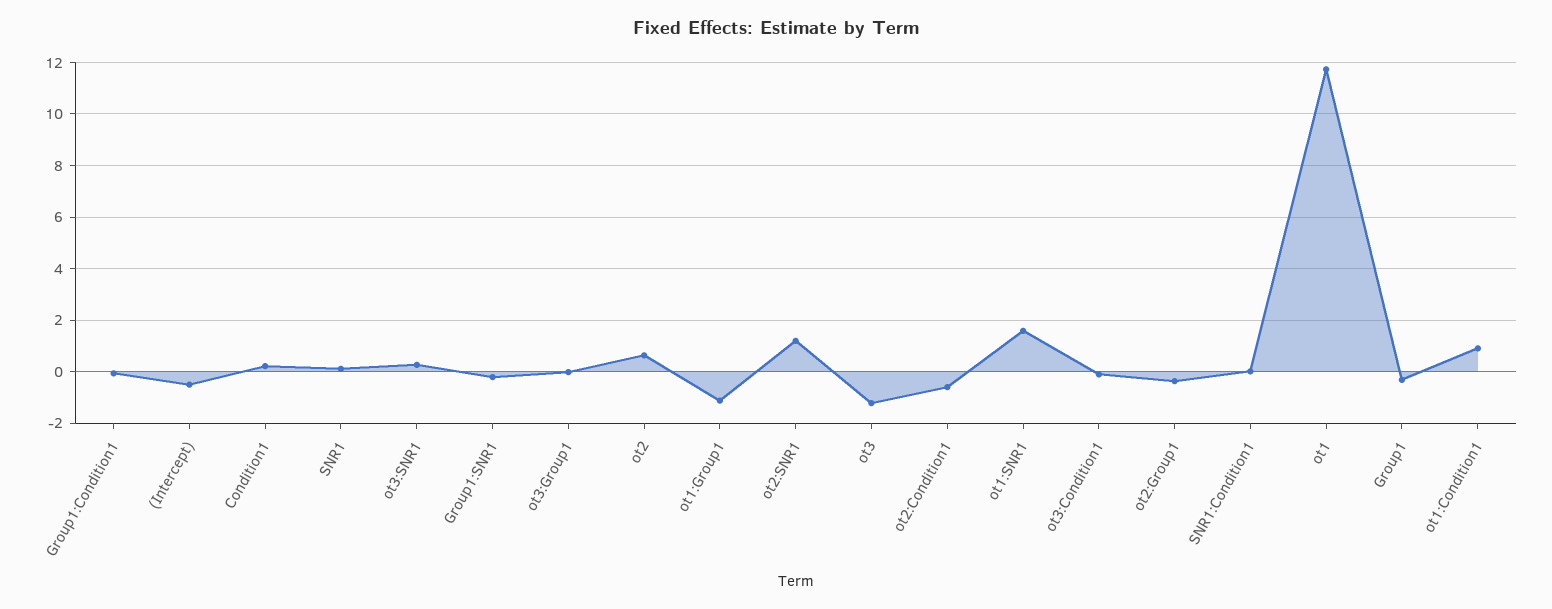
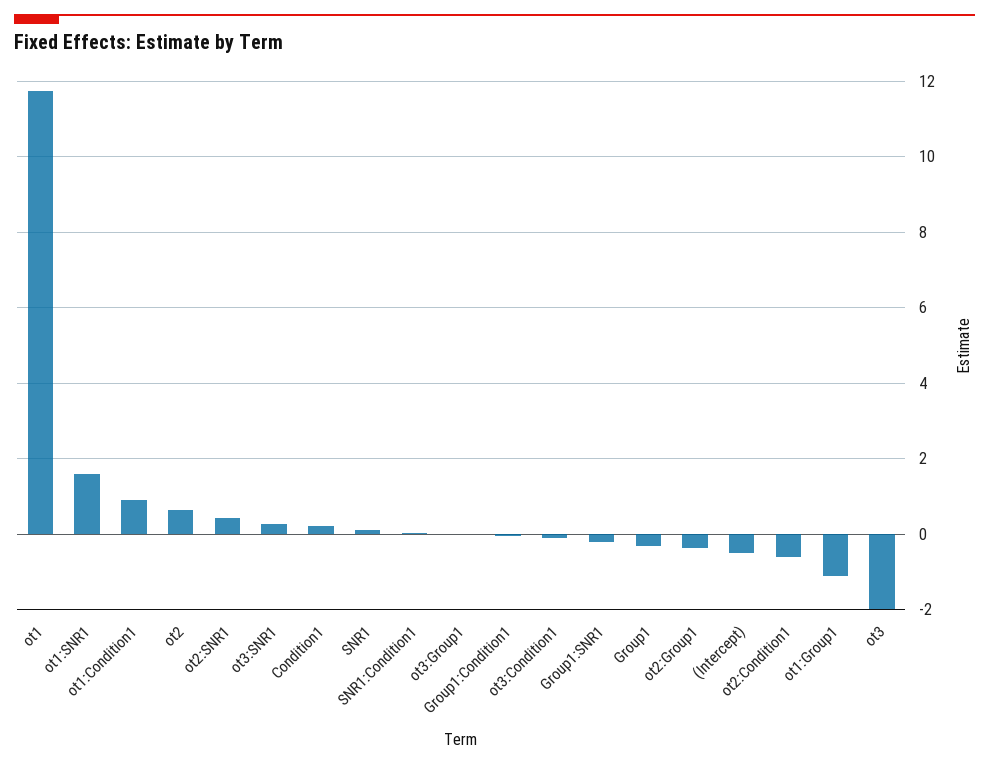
ot2:SNR1: 1.25 -> 0.4
ot3: -1.25 -> -2

